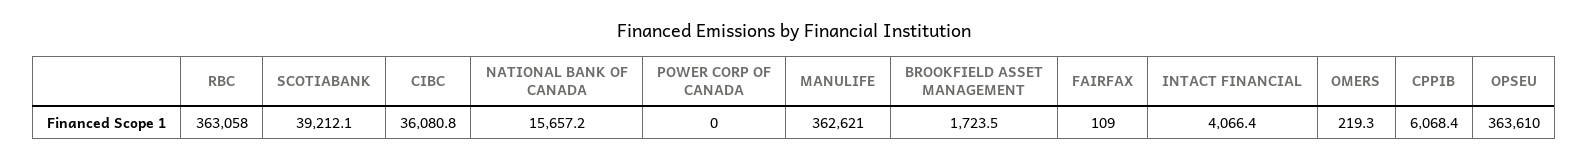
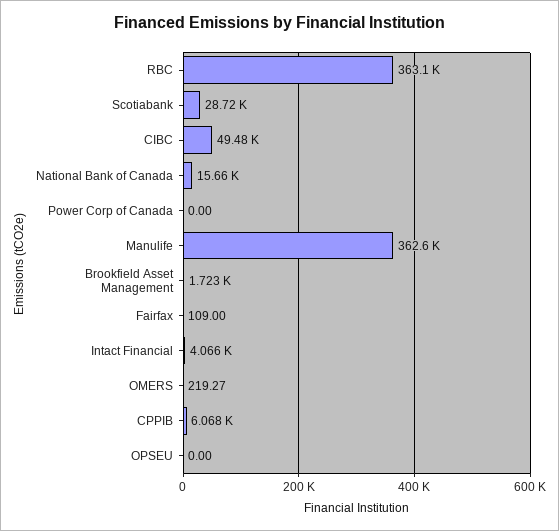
SCOTIABANK: 39212.1 -> 28720
CIBC: 36080.8 -> 49480
OPSEU: 363610 -> 0

